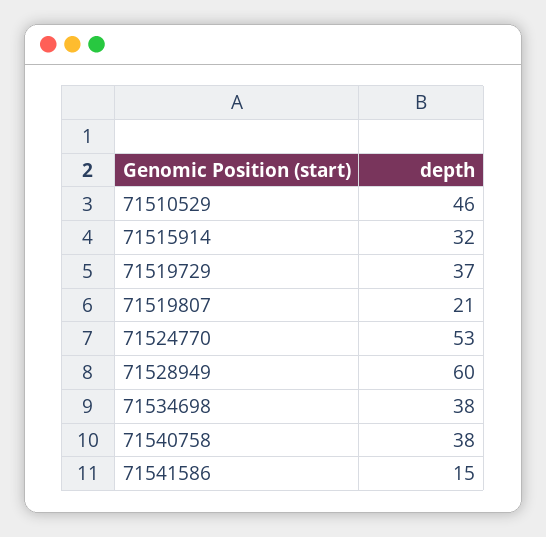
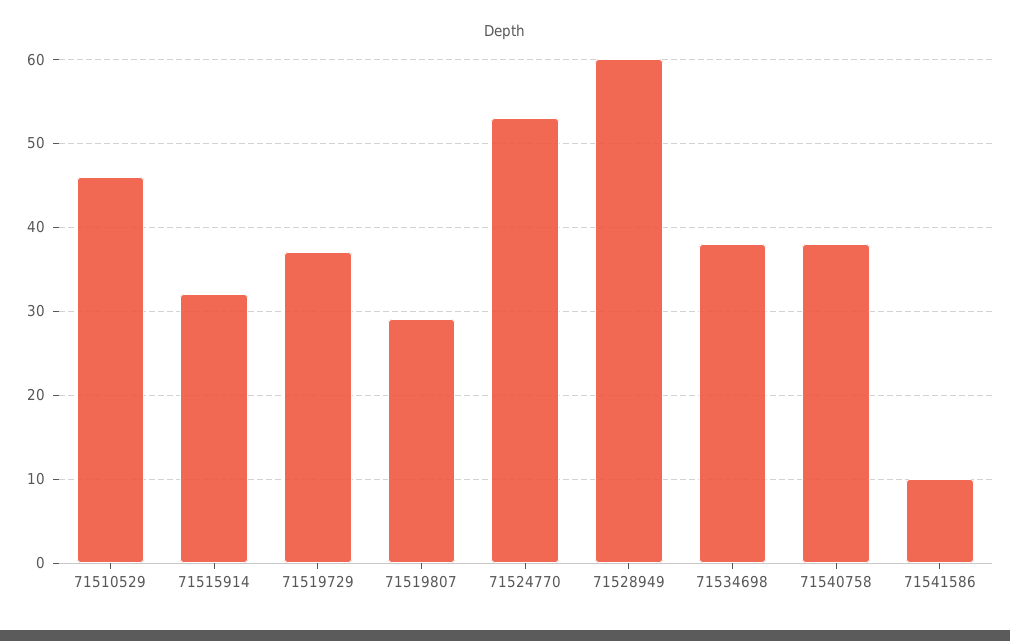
71519807: 21 -> 29
71541586: 15 -> 10

